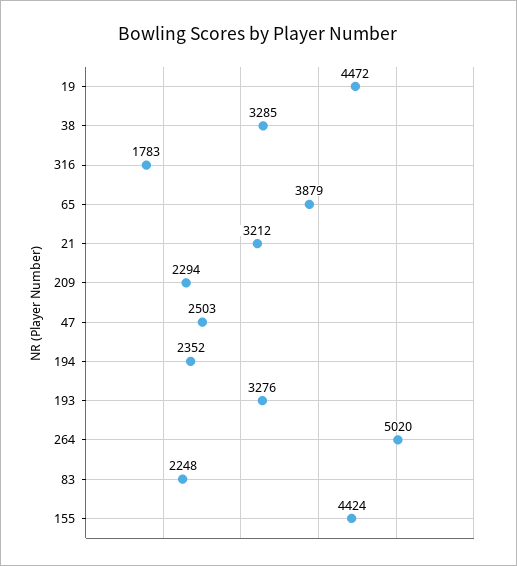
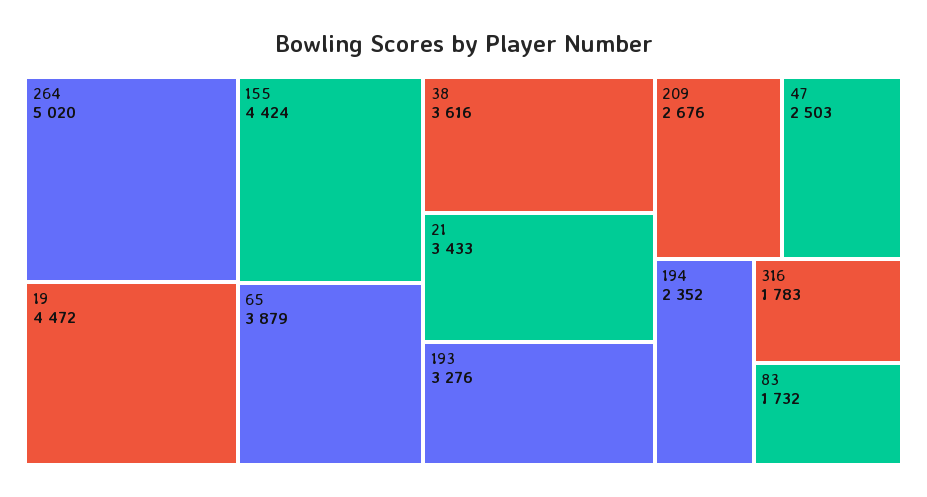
38: 3285 -> 3616
21: 3212 -> 3433
209: 2294 -> 2676
83: 2248 -> 1732

